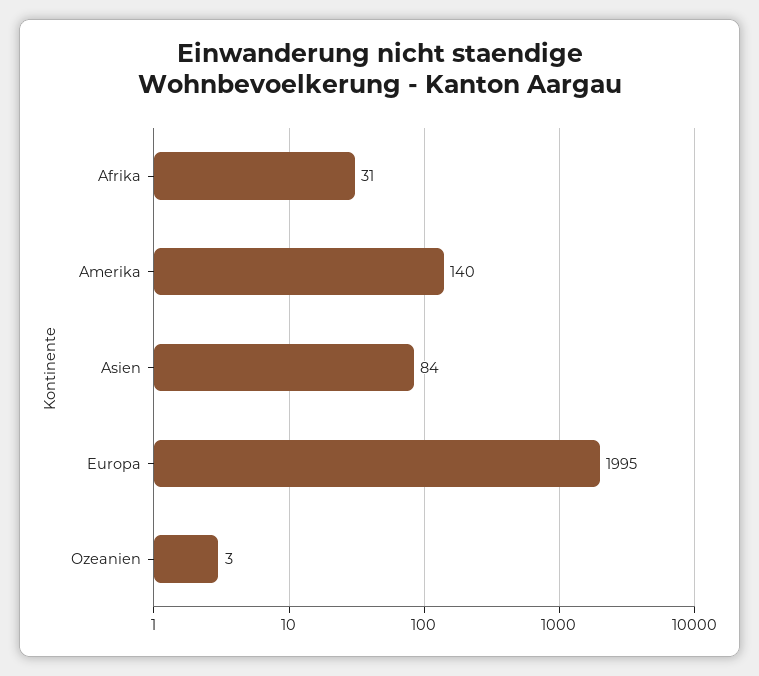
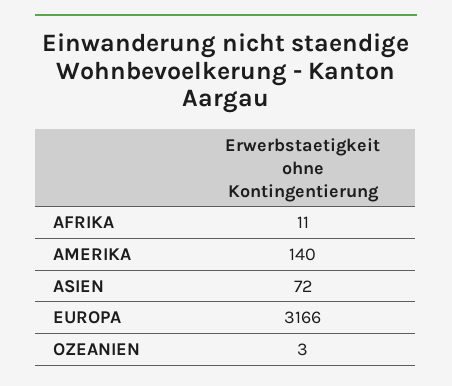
Afrika: 31 -> 11
Asien: 84 -> 72
Europa: 1995 -> 3166

